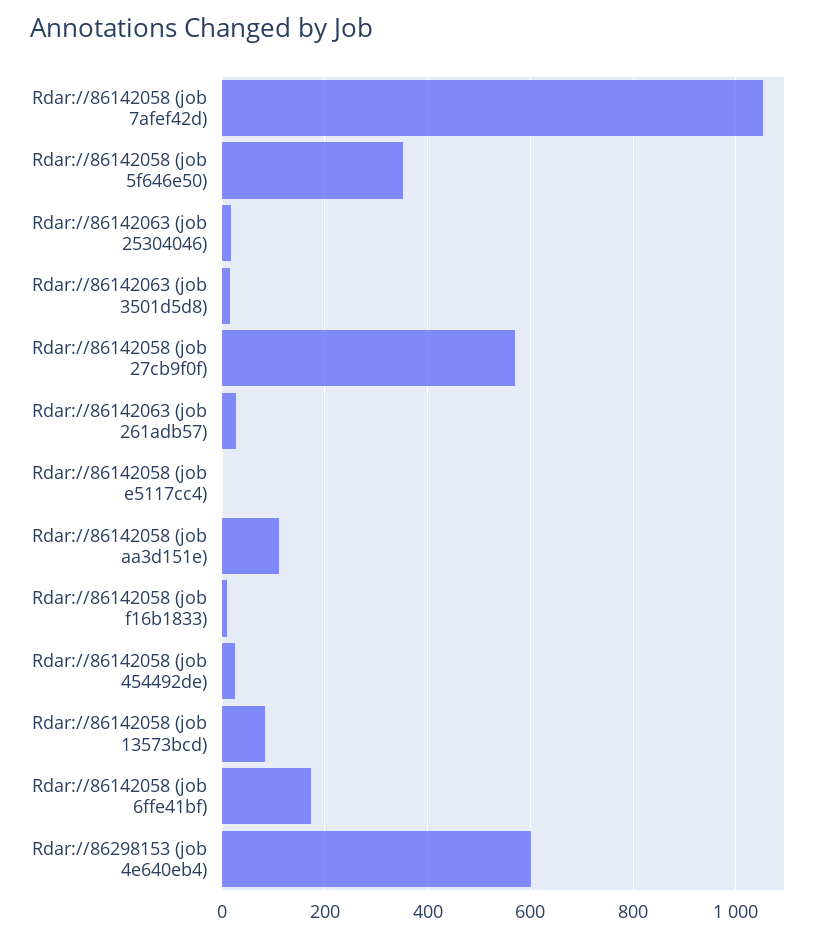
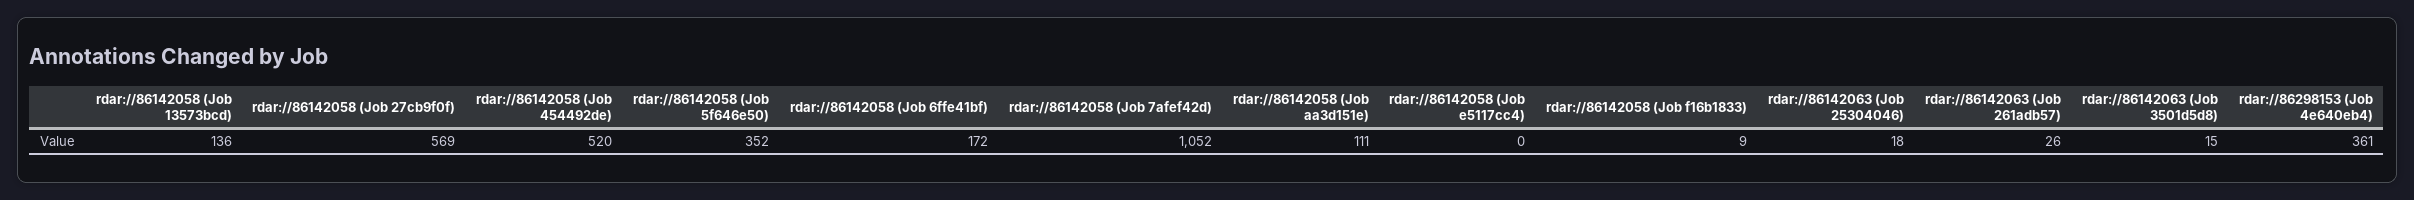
Rdar://86142058 (job 454492de): 20 -> 520
Rdar://86142058 (job 13573bcd): 80 -> 136
Rdar://86298153 (job 4e640eb4): 600 -> 361

